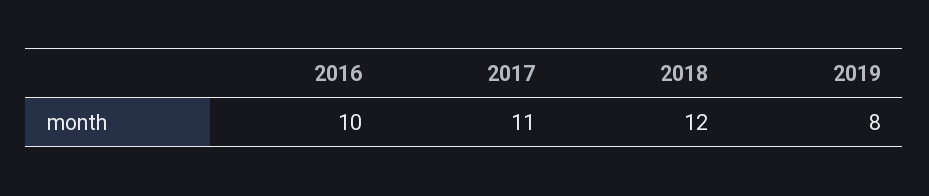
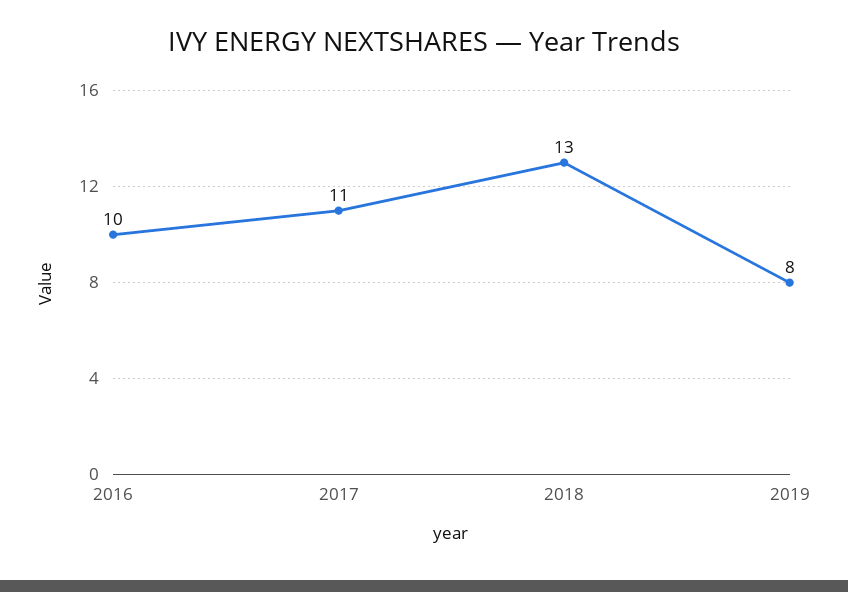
2018: 12 -> 13

